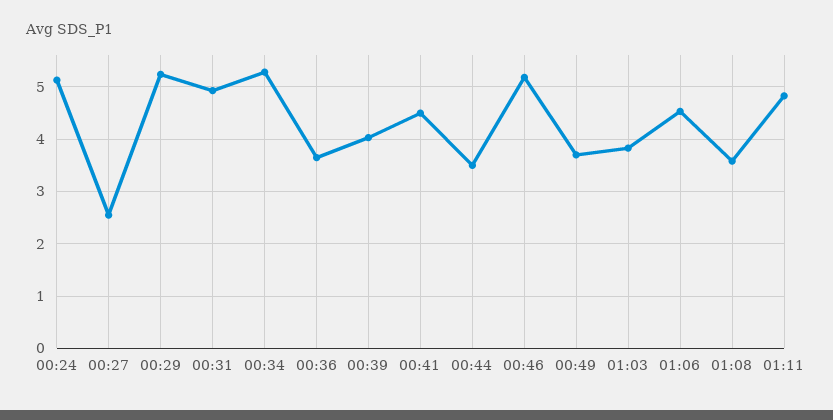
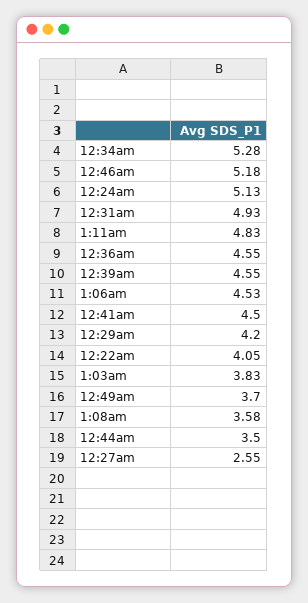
00:29: 5.2 -> 4.2
00:36: 3.6 -> 4.55
00:39: 4 -> 4.55
12:22am: none -> 4.05

